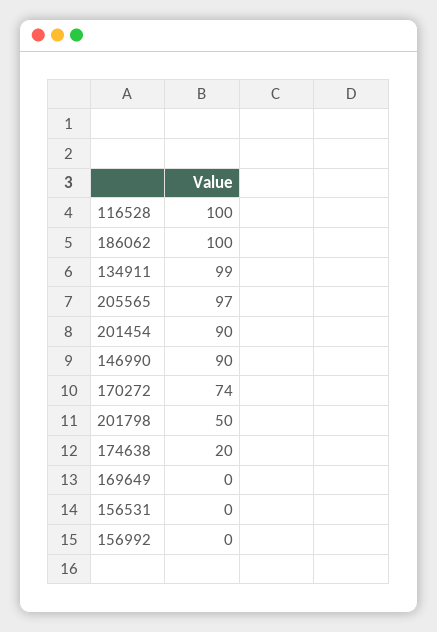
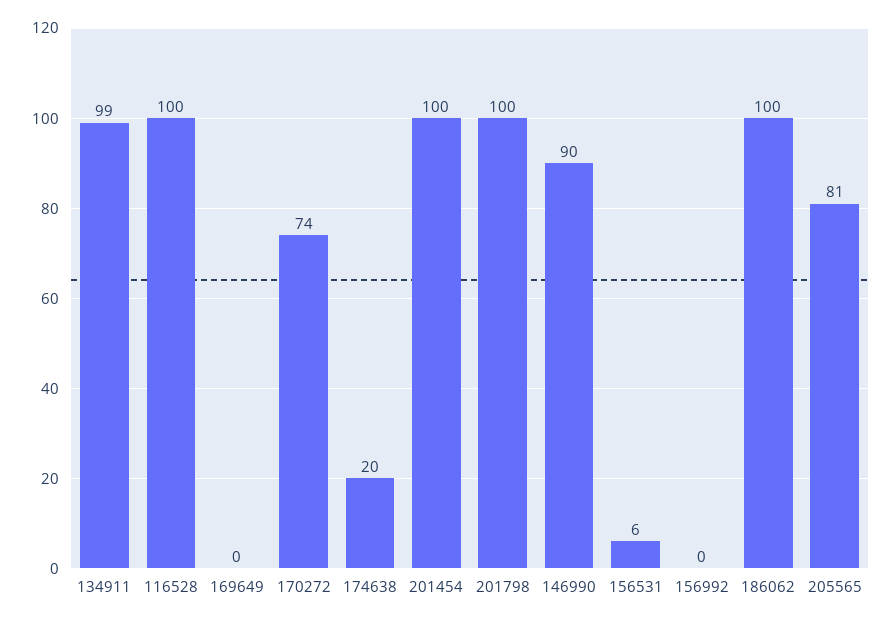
205565: 97 -> 81
201454: 90 -> 100
201798: 50 -> 100
156531: 0 -> 6

